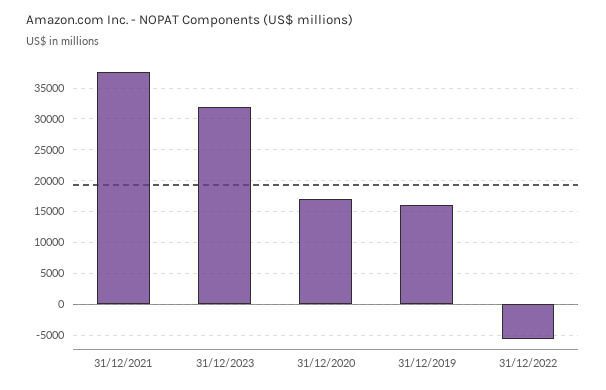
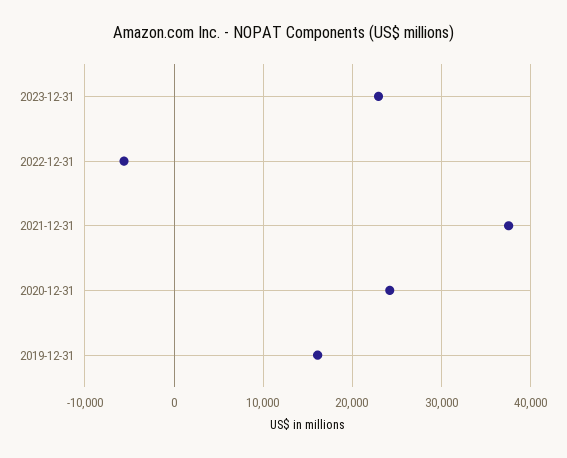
31/12/2023: 32000 -> 23000
31/12/2020: 17000 -> 24000

